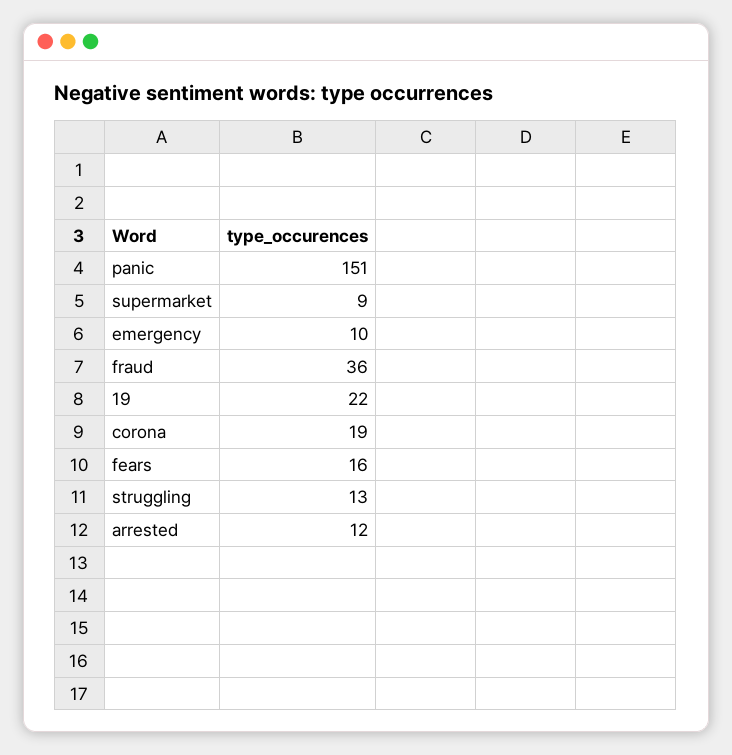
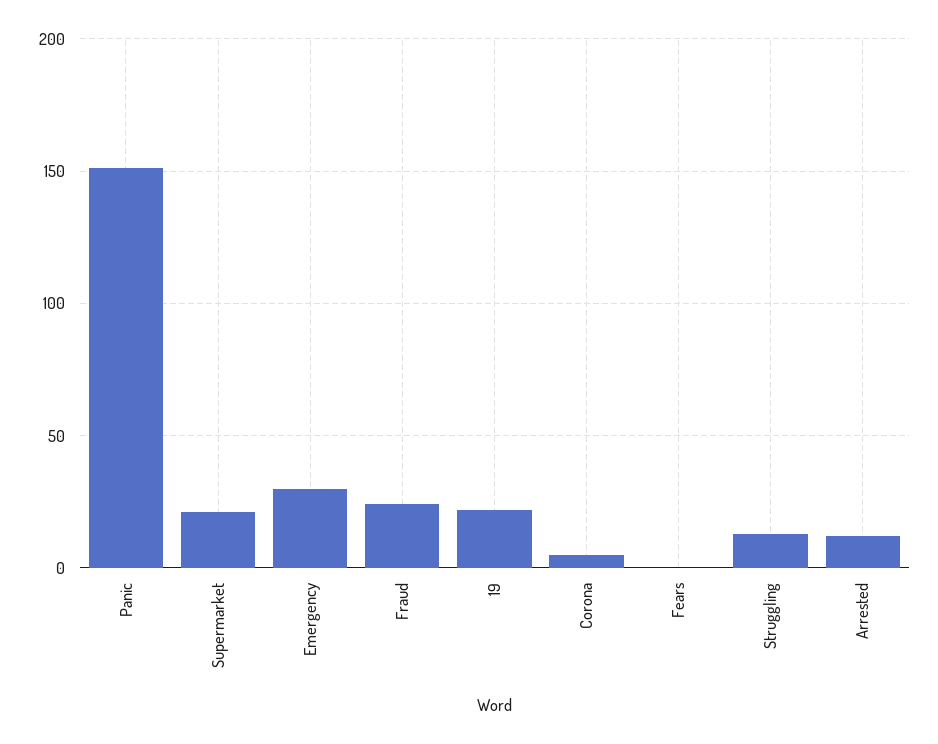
supermarket: 9 -> 20
emergency: 10 -> 30
fraud: 36 -> 25
corona: 19 -> 5
fears: 16 -> 0

